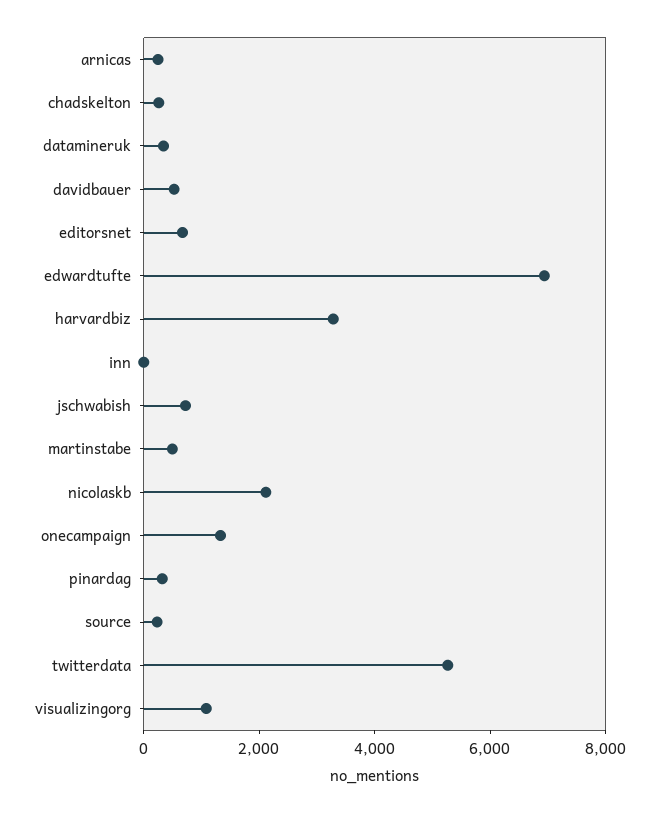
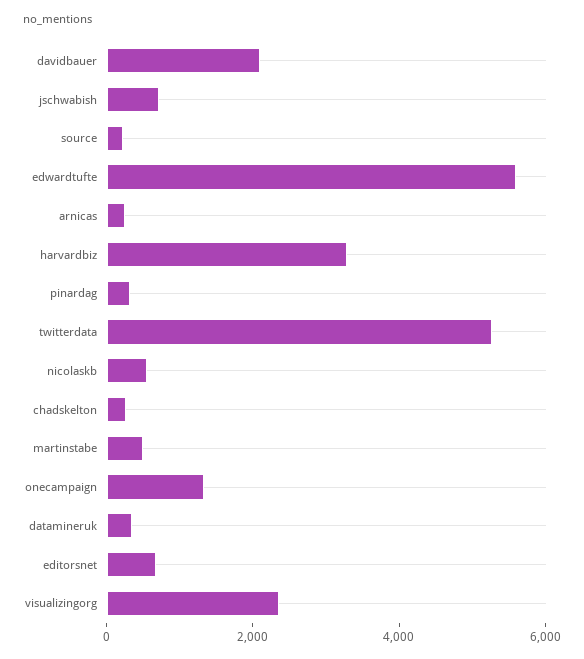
davidbauer: 500 -> 2000
edwardtufte: 7000 -> 5500
inn: 0 -> none
nicolaskb: 2000 -> 500
visualizingorg: 1000 -> 2500

